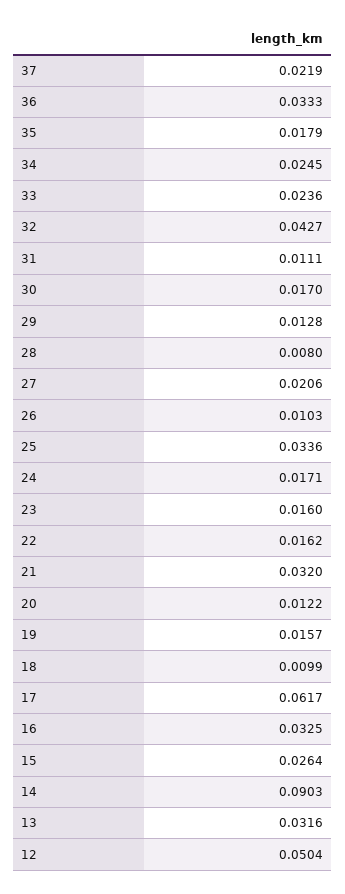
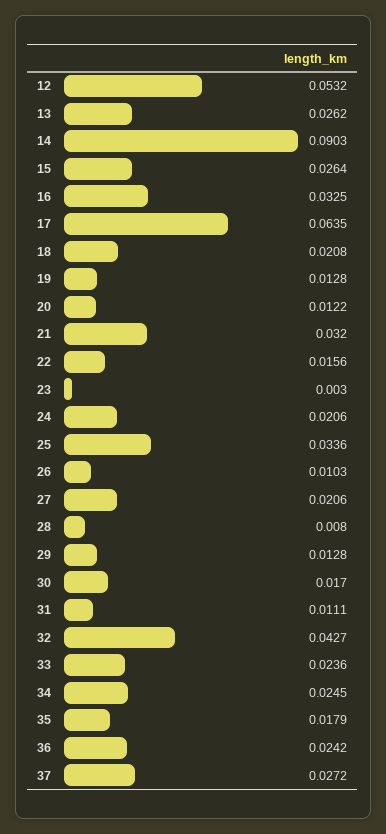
37: 0.0219 -> 0.0272
36: 0.0333 -> 0.0242
24: 0.0171 -> 0.0206
23: 0.016 -> 0.003
22: 0.0162 -> 0.0156
19: 0.0157 -> 0.0128
18: 0.0099 -> 0.0208
17: 0.0617 -> 0.0635
13: 0.0316 -> 0.0262
12: 0.0504 -> 0.0532

